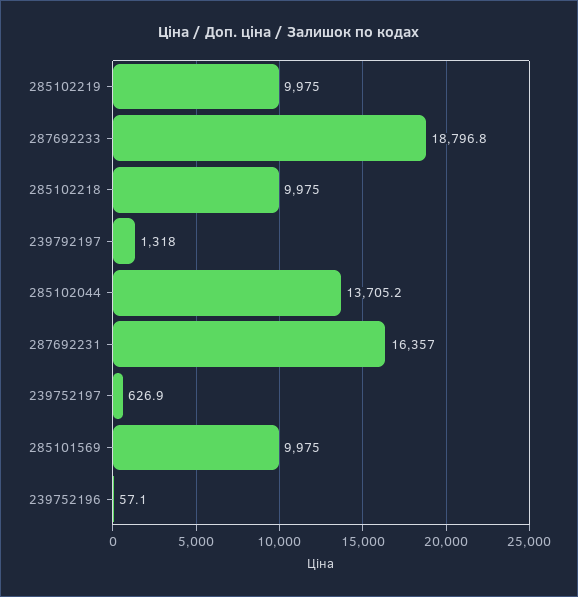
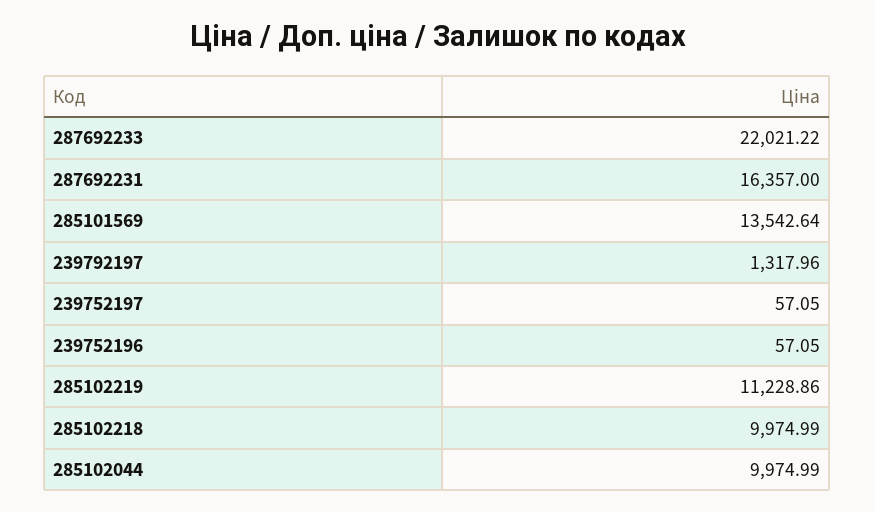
285102219: 9975 -> 11228.86
287692233: 18796.8 -> 22021.22
285102044: 13705.2 -> 9974.99
239752197: 626.9 -> 57.05
285101569: 9975 -> 13542.64

